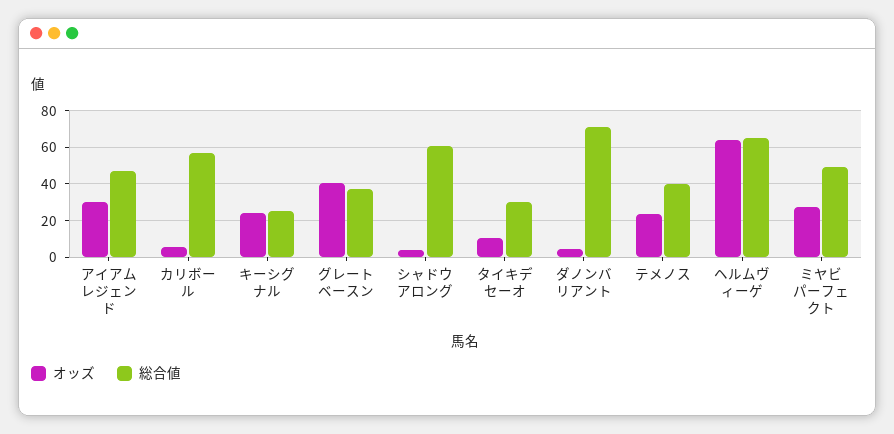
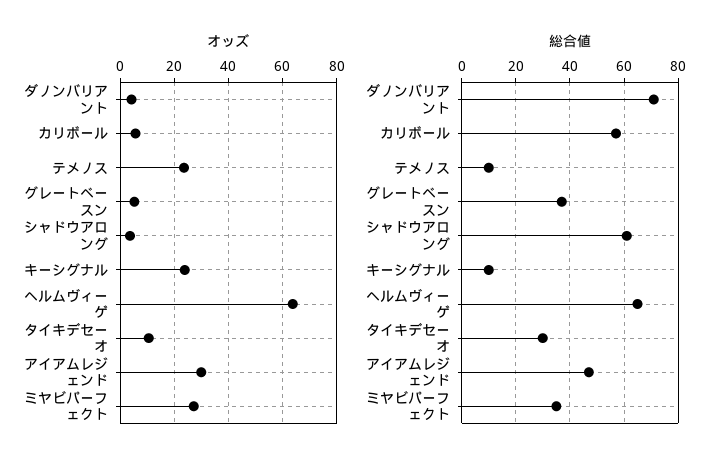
総合値, キーシグナル: 25 -> 10
オッズ, グレートベースン: 40 -> 5
総合値, テメノス: 40 -> 10
総合値, ミヤビパーフェクト: 50 -> 35

